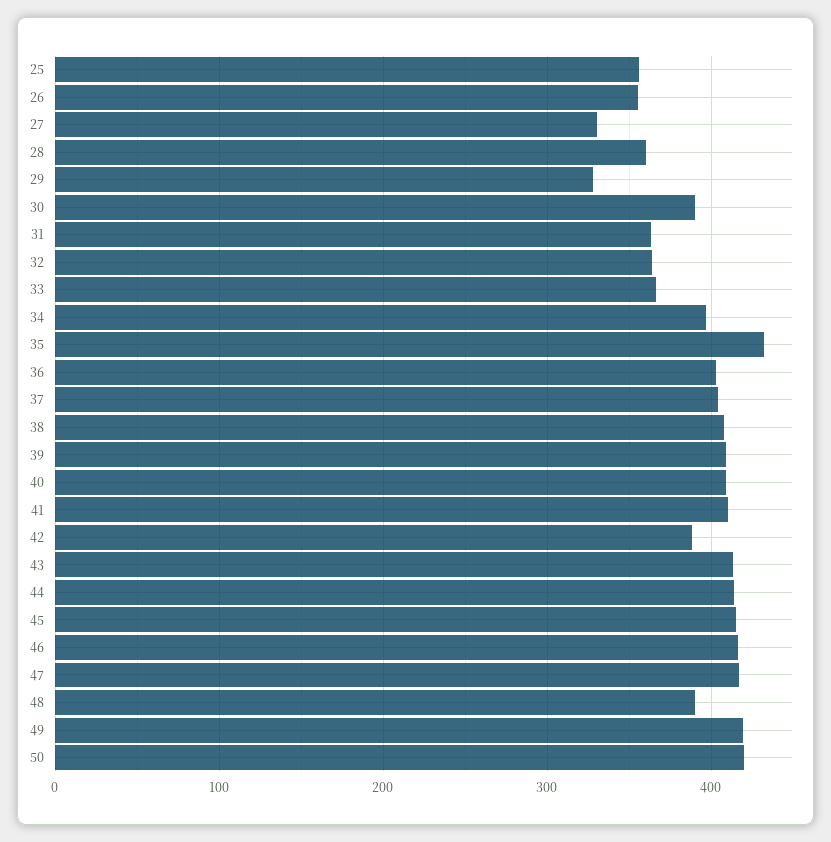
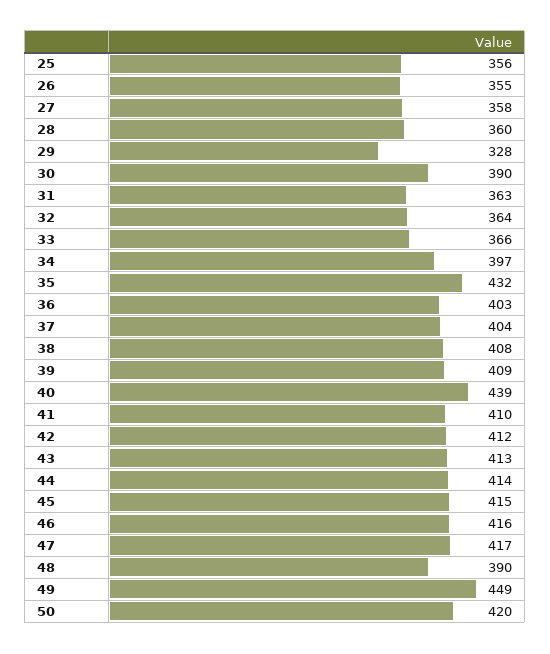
27: 330 -> 358
40: 410 -> 439
42: 390 -> 412
49: 420 -> 449

